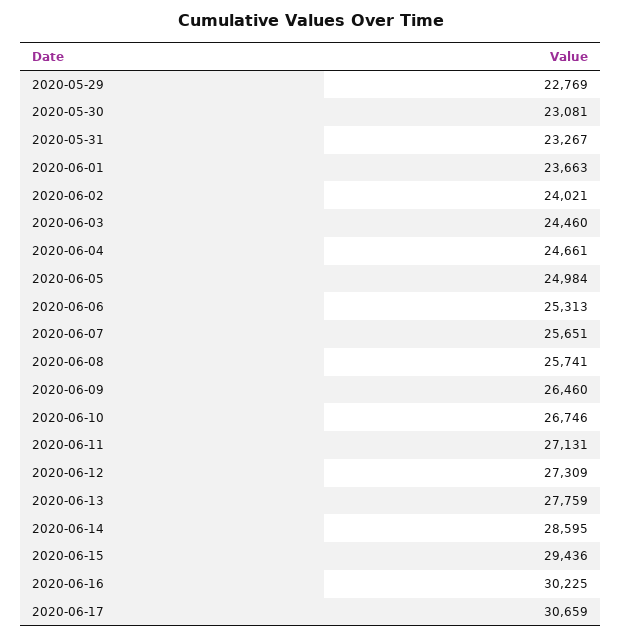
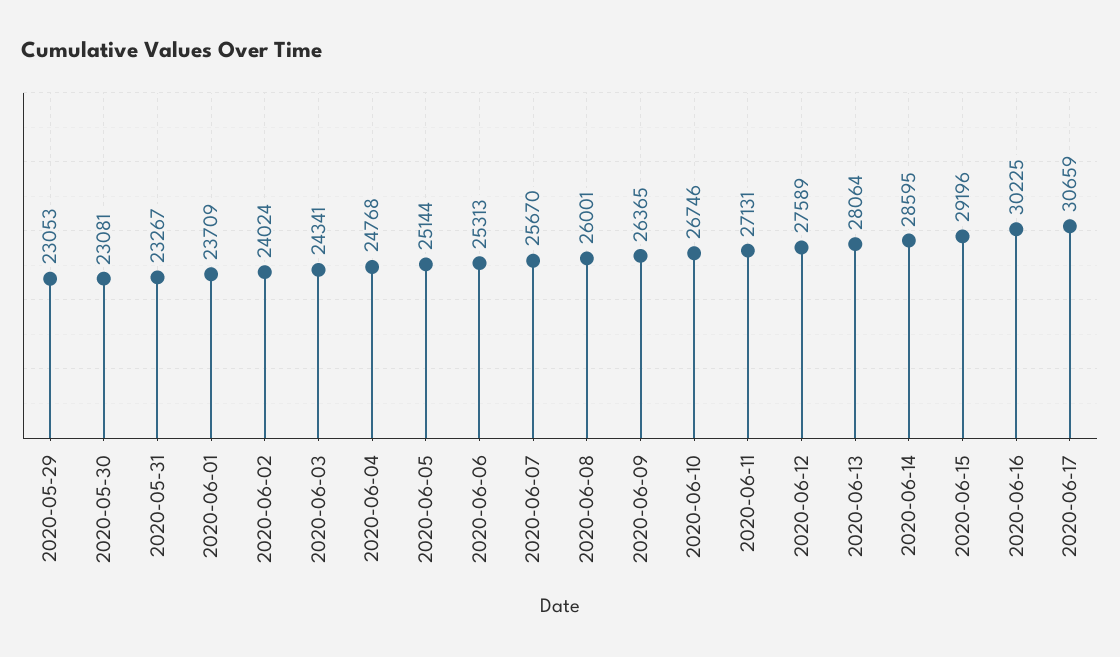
2020-05-29: 22769 -> 23053
2020-06-01: 23663 -> 23709
2020-06-02: 24021 -> 24024
2020-06-03: 24460 -> 24341
2020-06-04: 24661 -> 24768
2020-06-05: 24984 -> 25144
2020-06-07: 25651 -> 25670
2020-06-08: 25741 -> 26001
2020-06-09: 26460 -> 26365
2020-06-12: 27309 -> 27589
2020-06-13: 27759 -> 28064
2020-06-15: 29436 -> 29196

